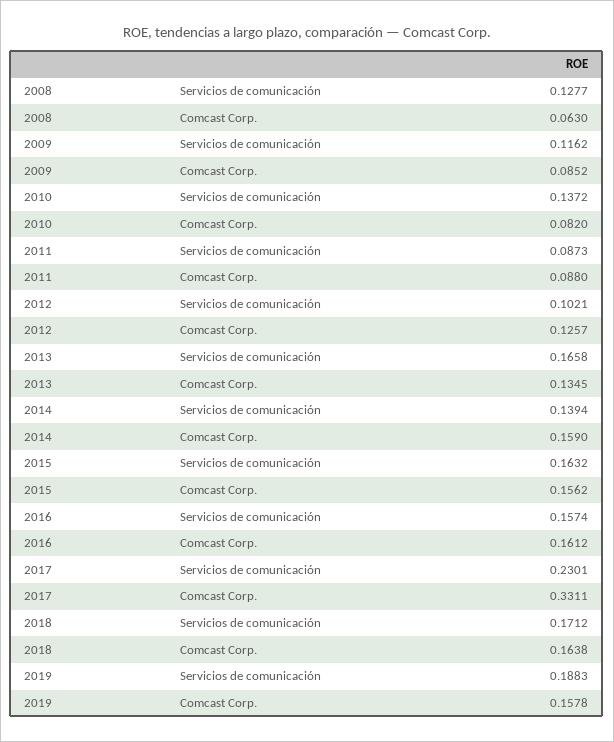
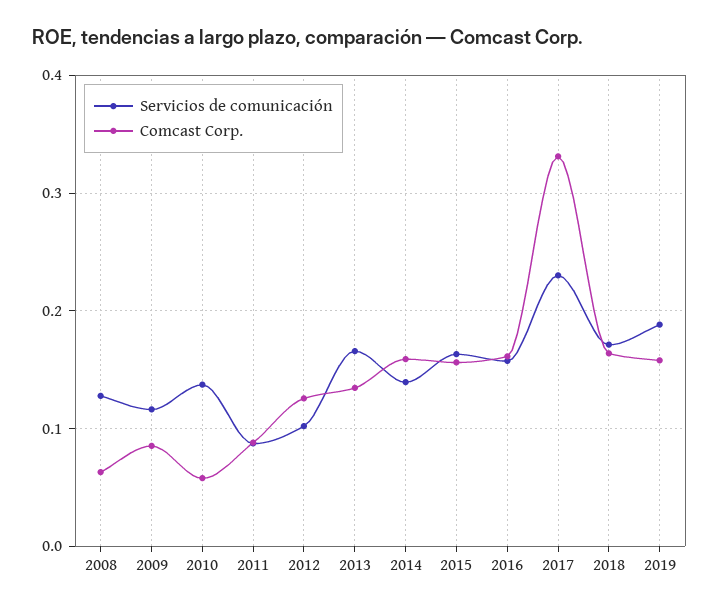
Comcast Corp., 2010: 0.082 -> 0.06

